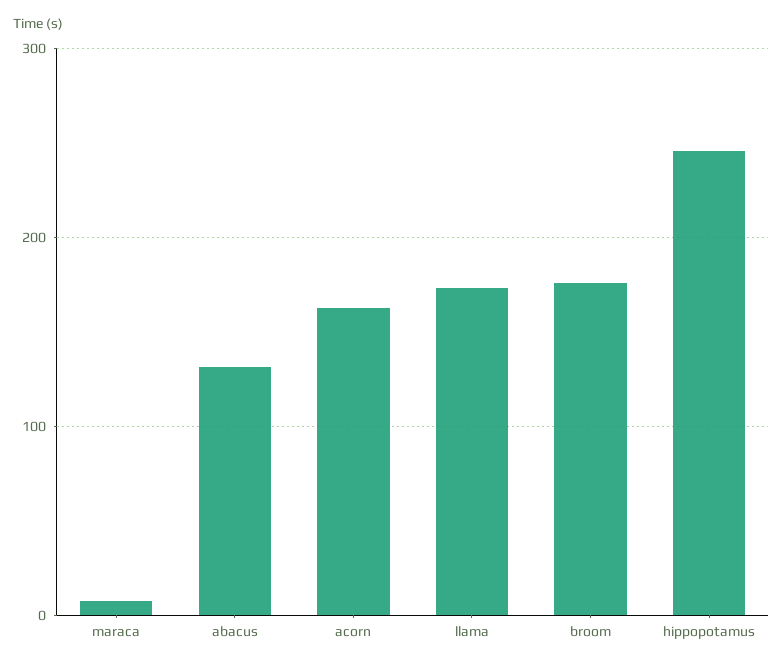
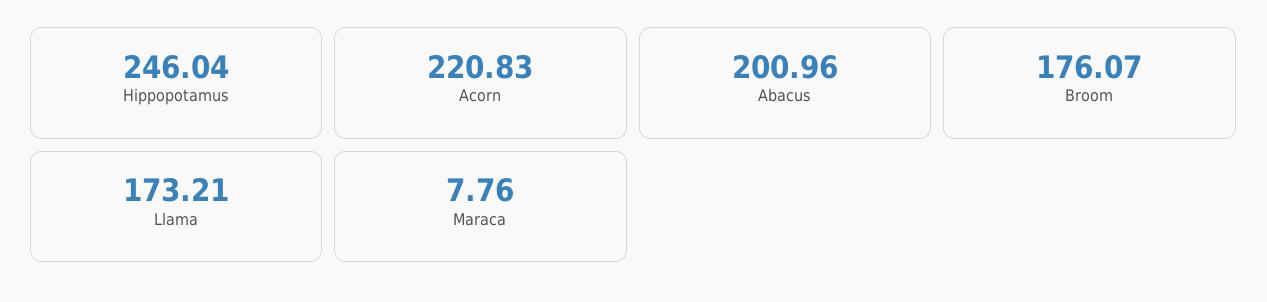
abacus: 130 -> 200.96
acorn: 160 -> 220.83

